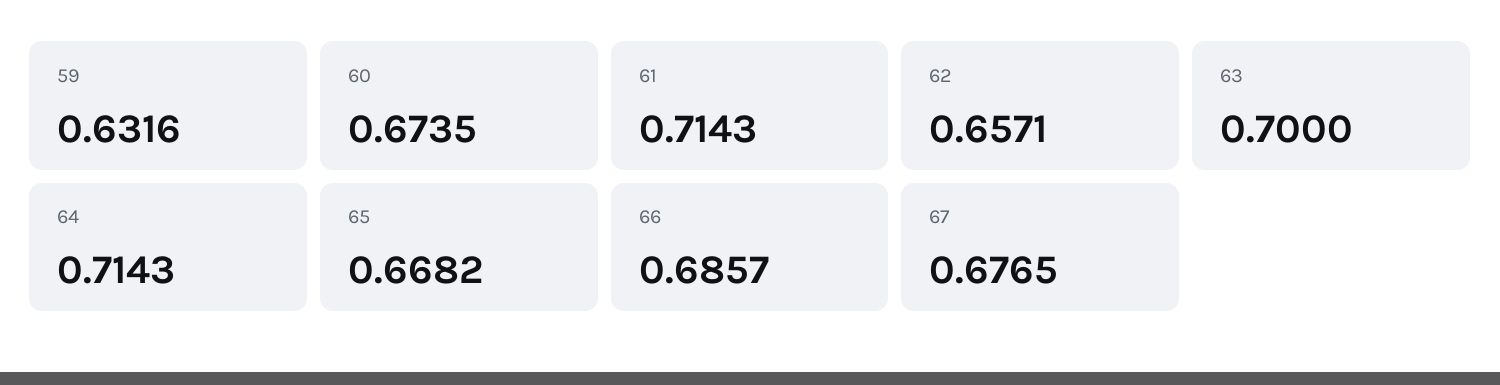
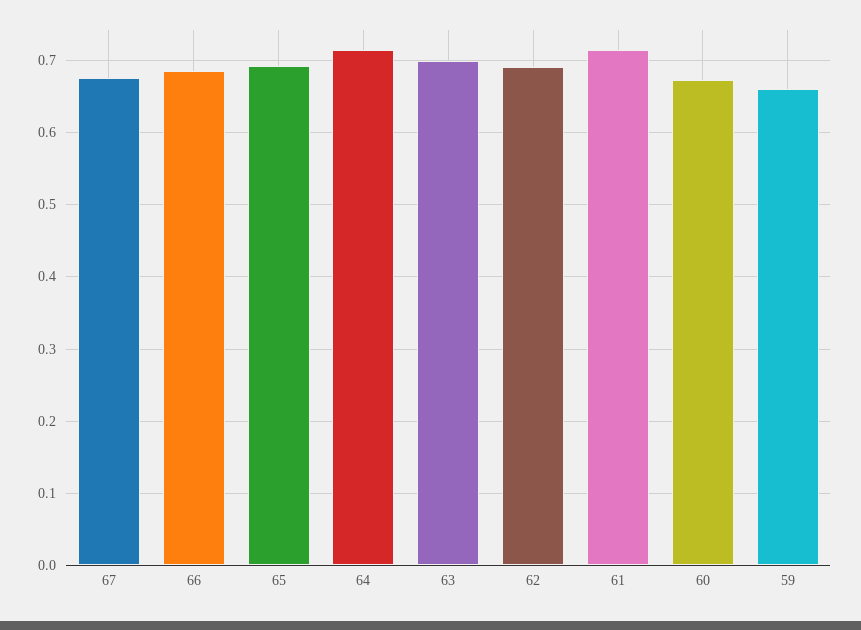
59: 0.6316 -> 0.66
62: 0.6571 -> 0.69
65: 0.6682 -> 0.69

